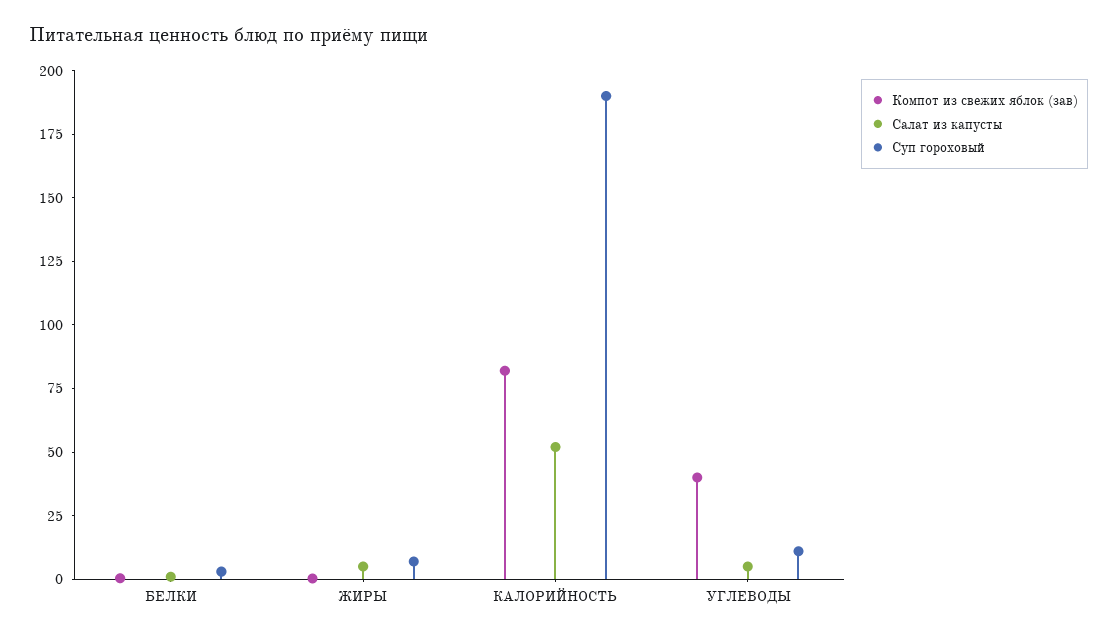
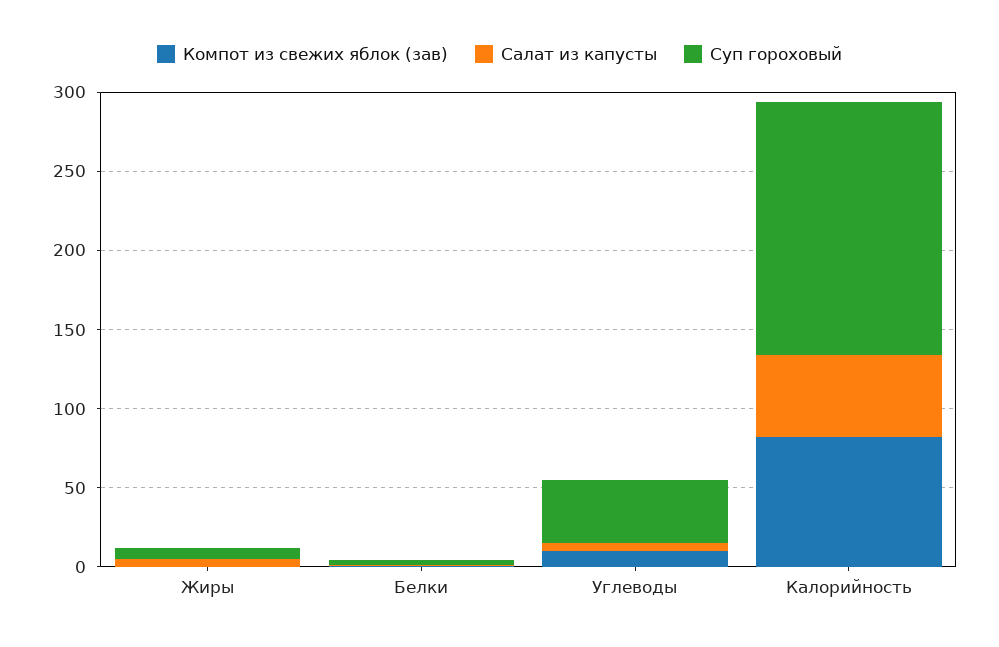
Суп гороховый, КАЛОРИЙНОСТЬ: 190 -> 160
Компот из свежих яблок (зав), УГЛЕВОДЫ: 40 -> 10
Суп гороховый, УГЛЕВОДЫ: 10 -> 40

